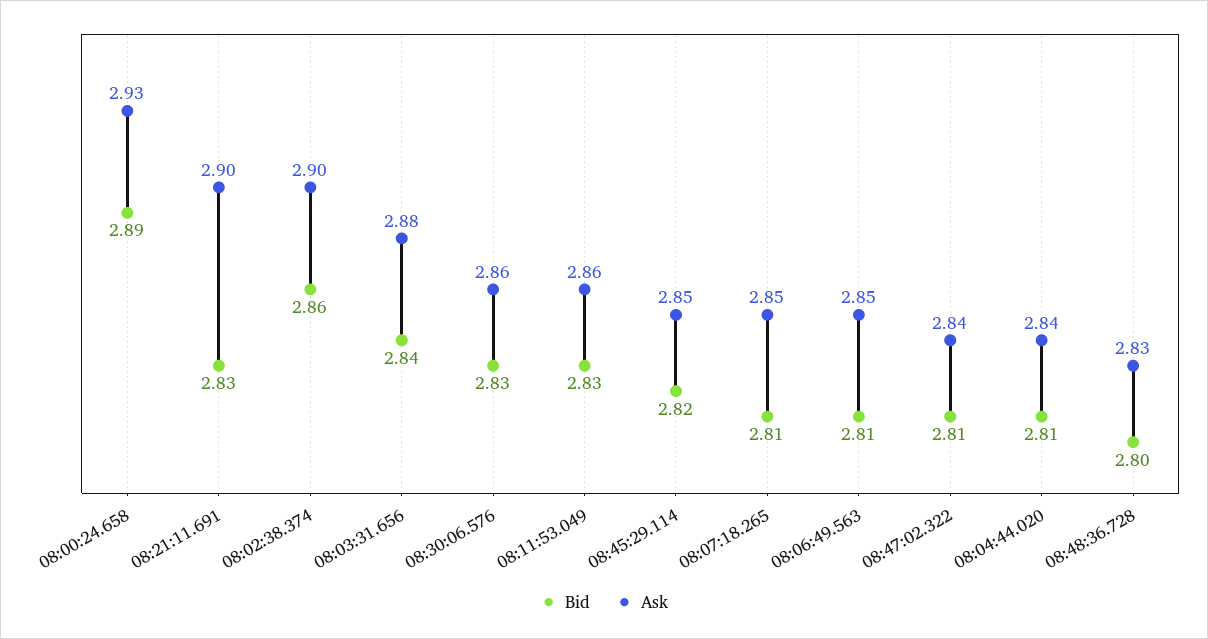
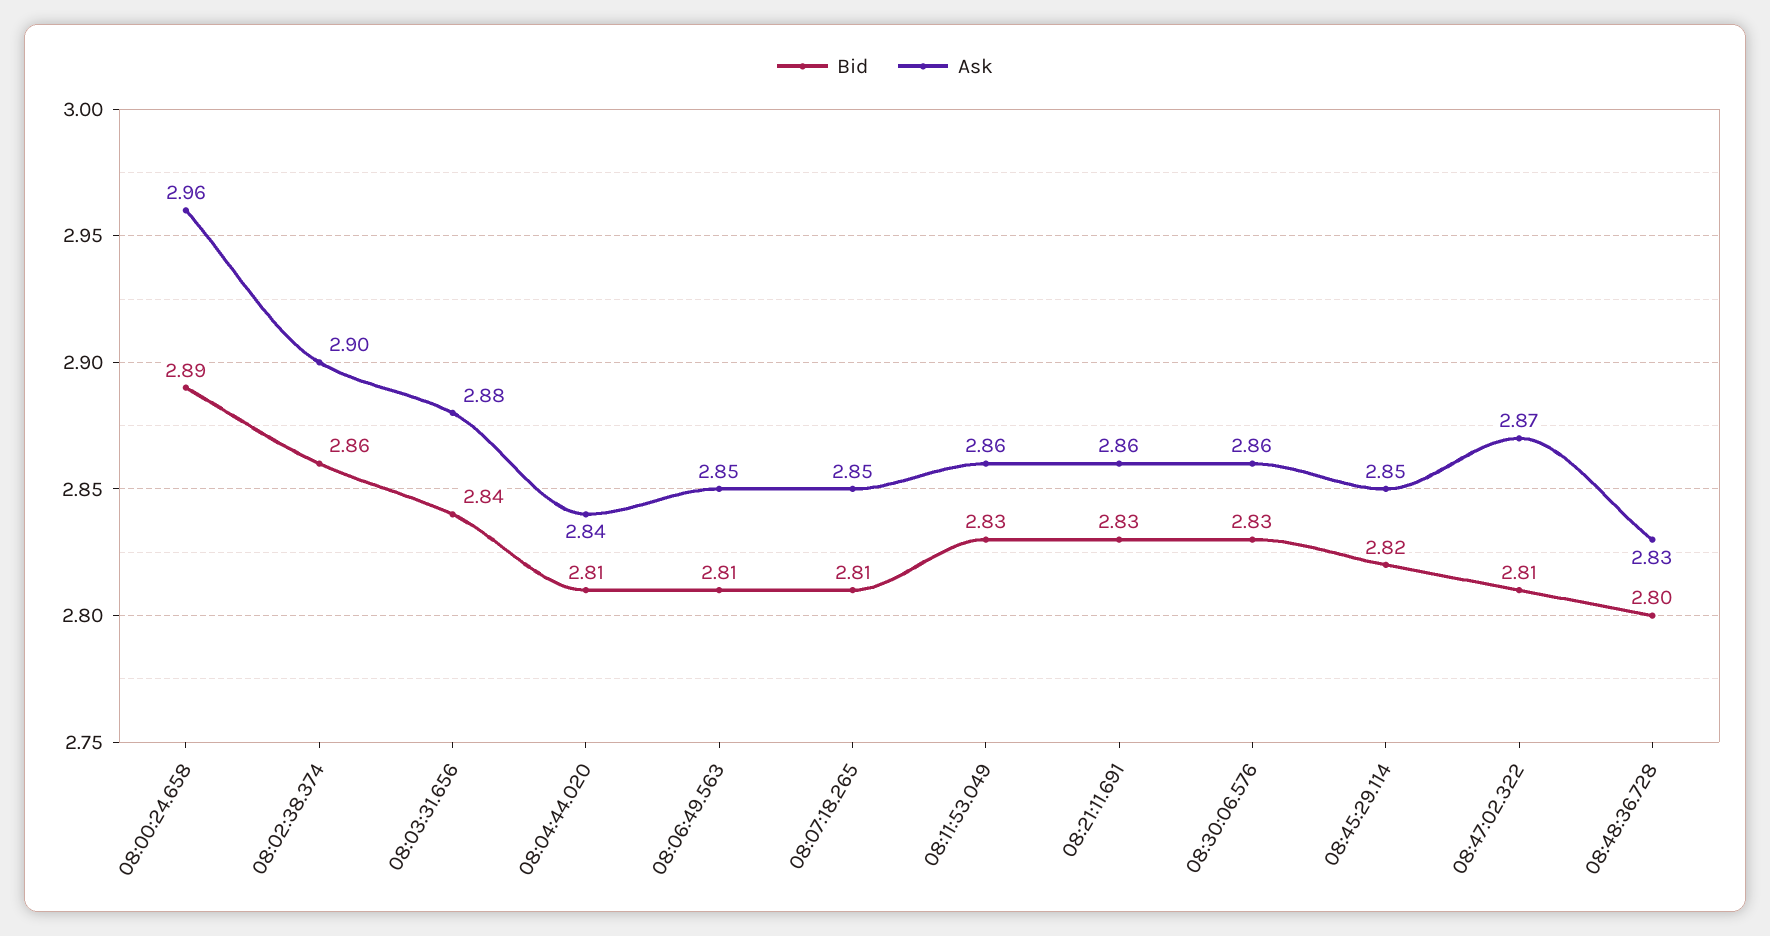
Ask, 08:00:24.658: 2.93 -> 2.96
Ask, 08:21:11.691: 2.9 -> 2.86
Ask, 08:47:02.322: 2.84 -> 2.87

